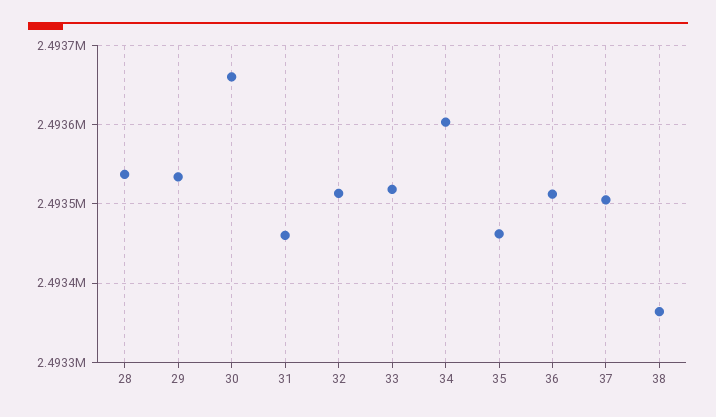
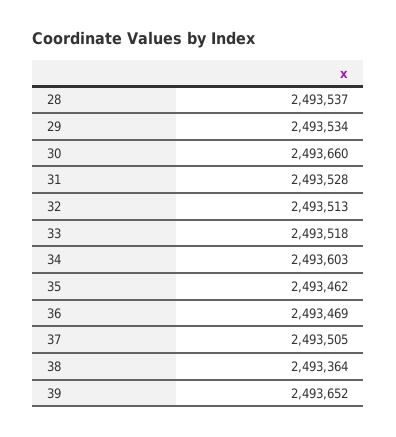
31: 2493460 -> 2493528
36: 2493510 -> 2493469
39: none -> 2493652

